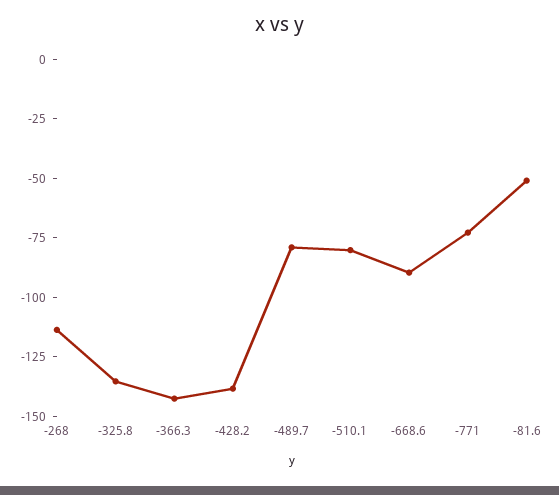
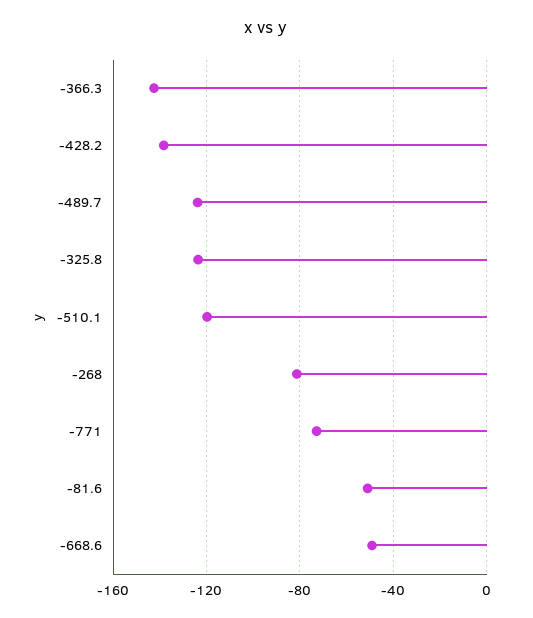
-268: -115 -> -80
-325.8: -135 -> -125
-489.7: -80 -> -125
-510.1: -80 -> -120
-668.6: -90 -> -50

